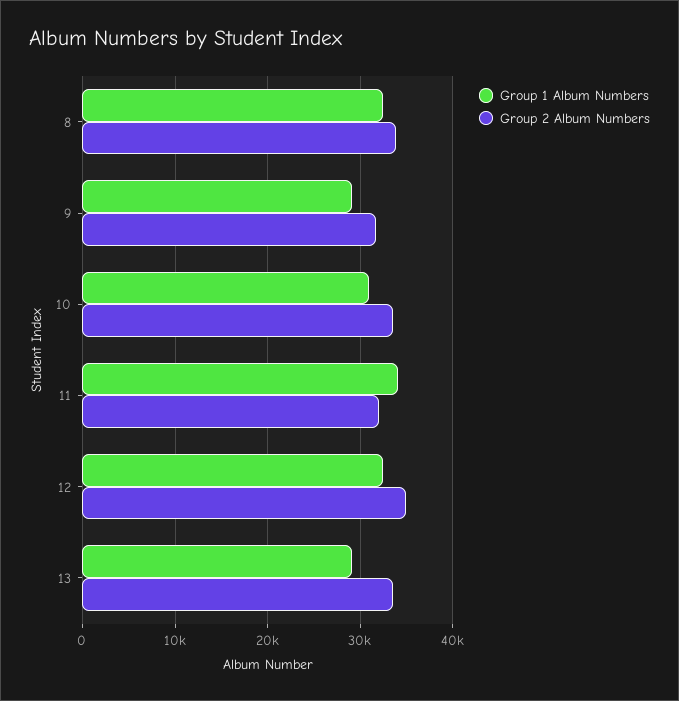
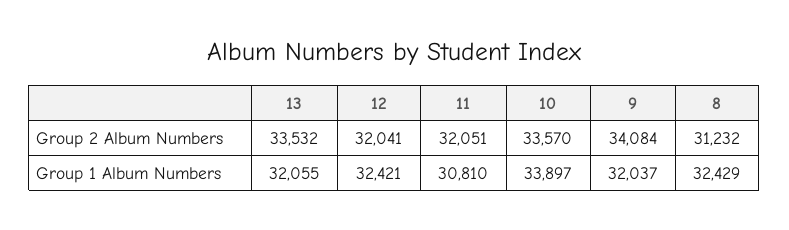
Group 2 Album Numbers, 8: 34000 -> 31232
Group 1 Album Numbers, 9: 29000 -> 32037
Group 2 Album Numbers, 9: 32000 -> 34084
Group 1 Album Numbers, 10: 31000 -> 33897
Group 1 Album Numbers, 11: 34000 -> 30810
Group 2 Album Numbers, 12: 35000 -> 32041
Group 1 Album Numbers, 13: 29000 -> 32055

